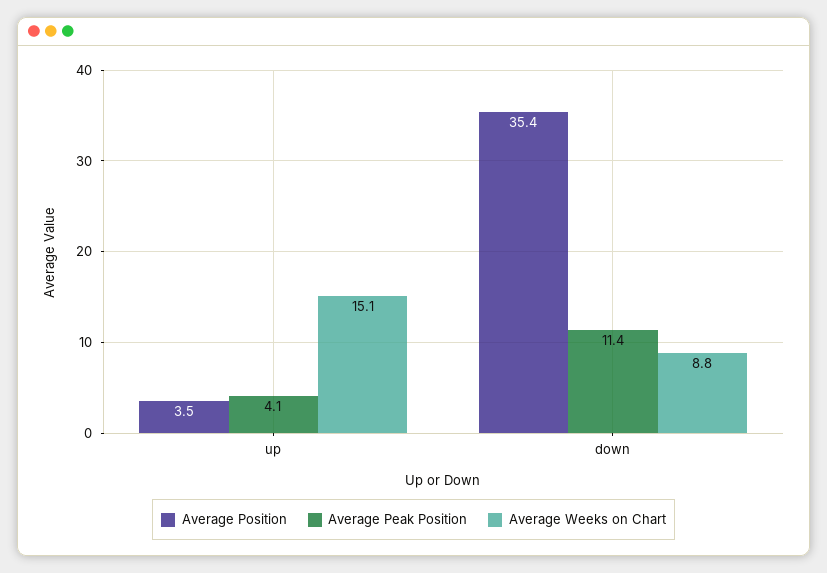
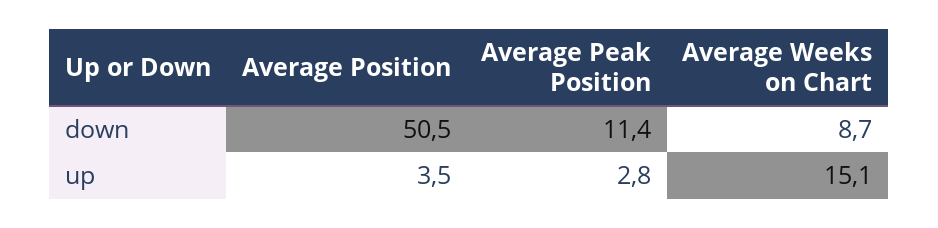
Average Peak Position, up: 4.1 -> 2.8
Average Position, down: 35.4 -> 50.5
Average Weeks on Chart, down: 8.8 -> 8.7

